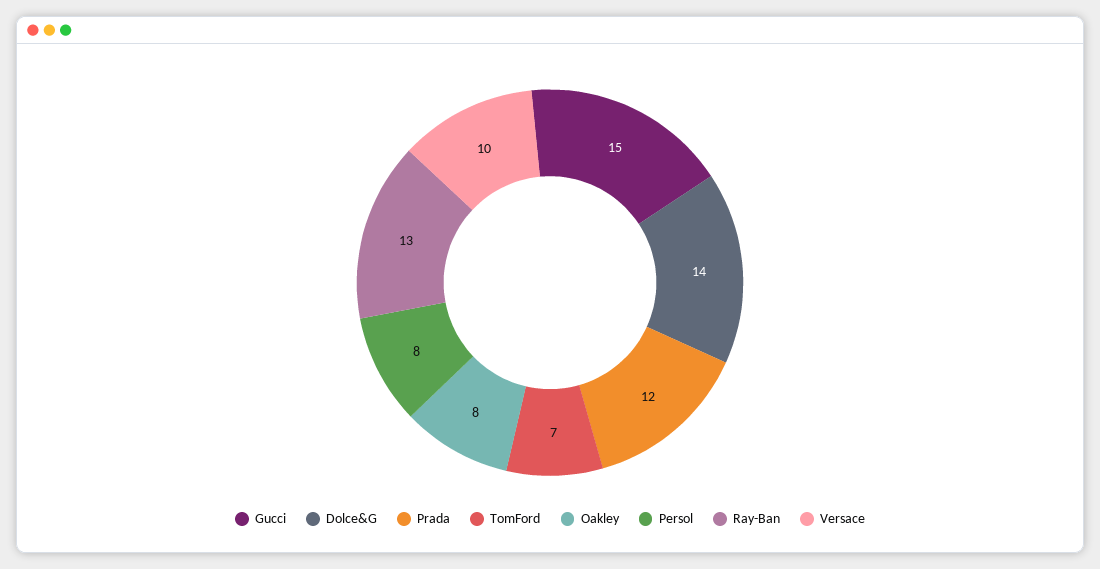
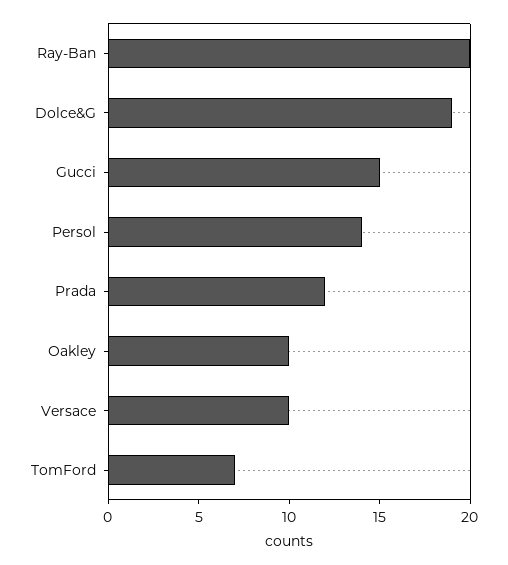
Dolce&G: 14 -> 19
Oakley: 8 -> 10
Persol: 8 -> 14
Ray-Ban: 13 -> 20

